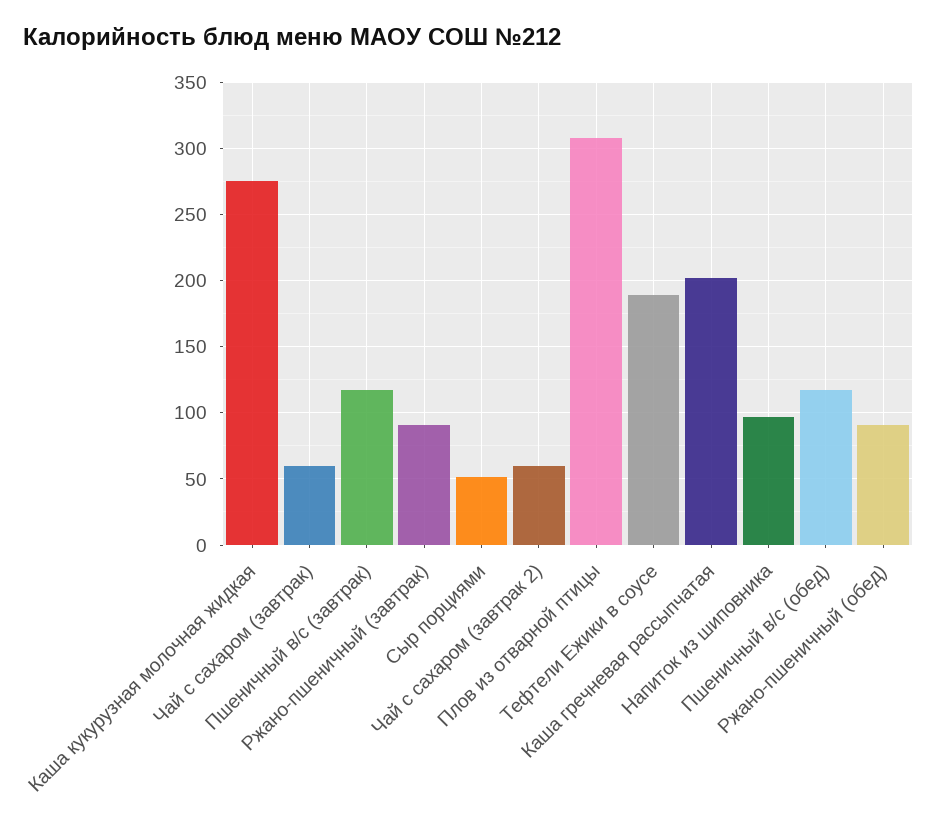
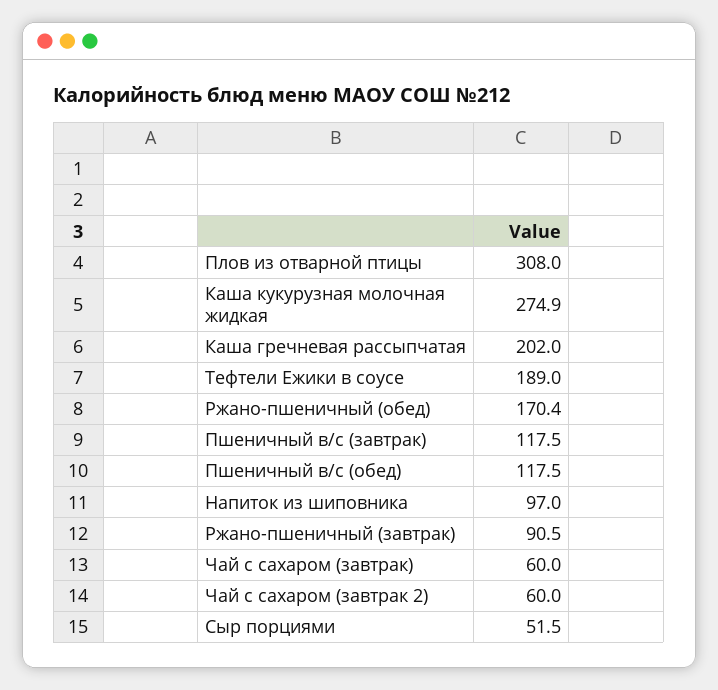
Ржано-пшеничный (обед): 90 -> 170.4

